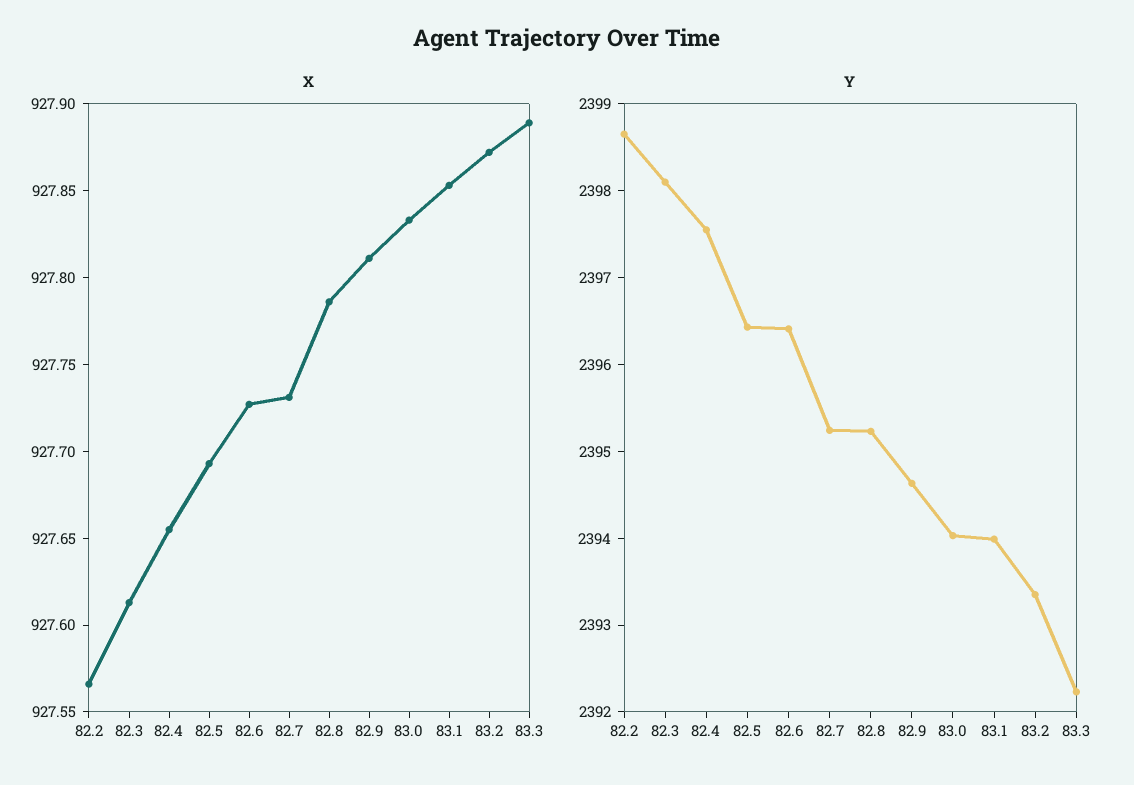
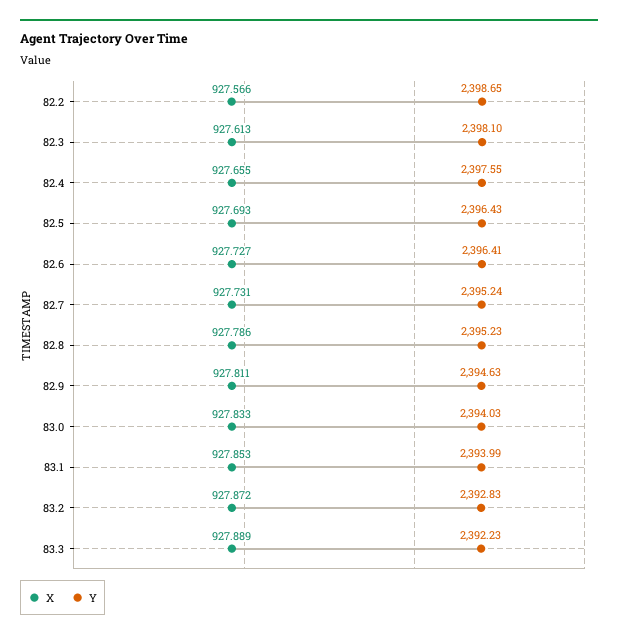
Y, 83.2: 2393.4 -> 2392.83

